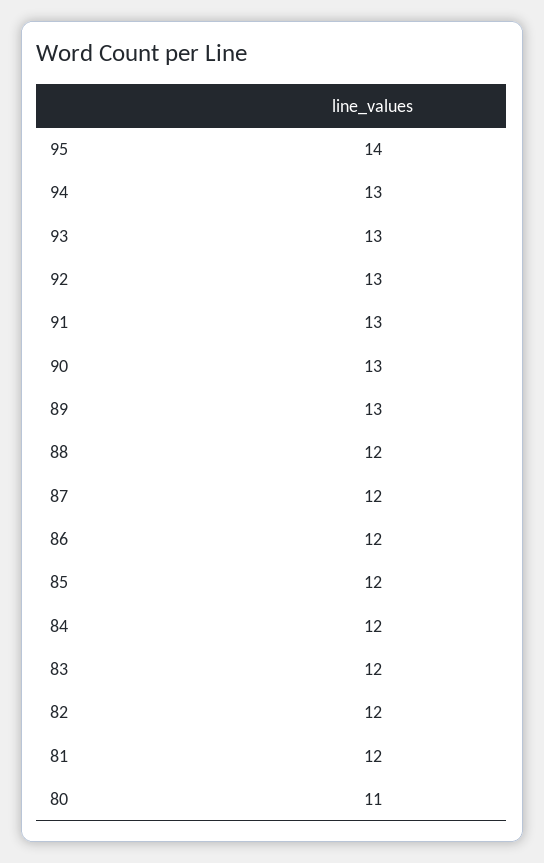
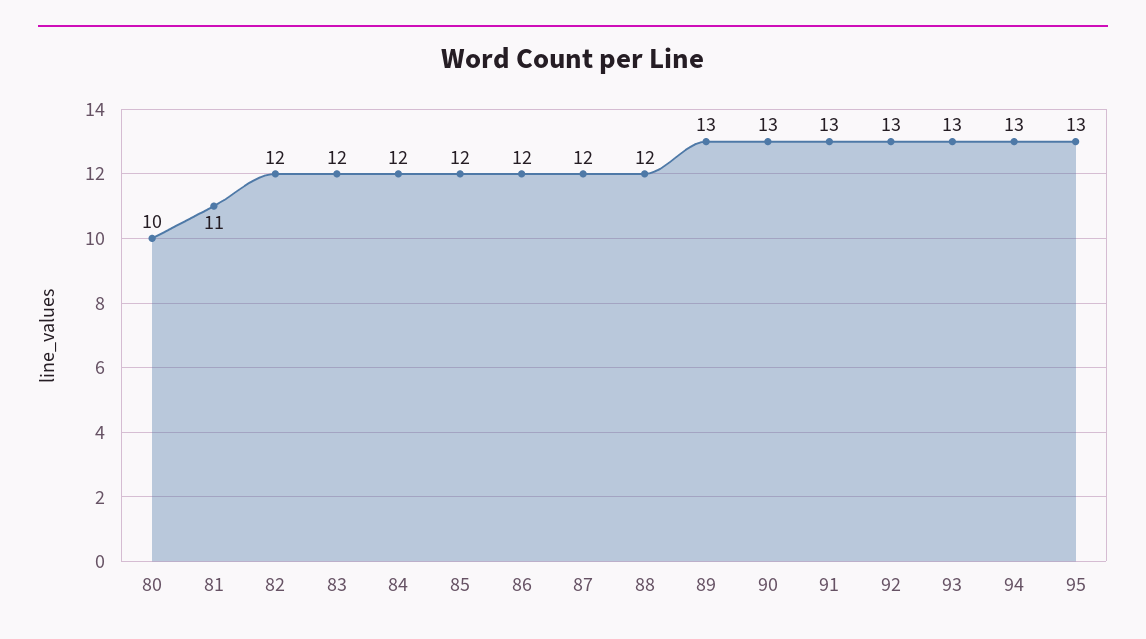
95: 14 -> 13
81: 12 -> 11
80: 11 -> 10

